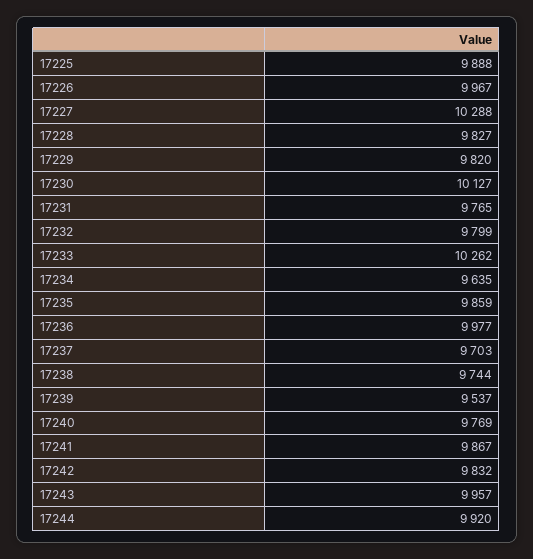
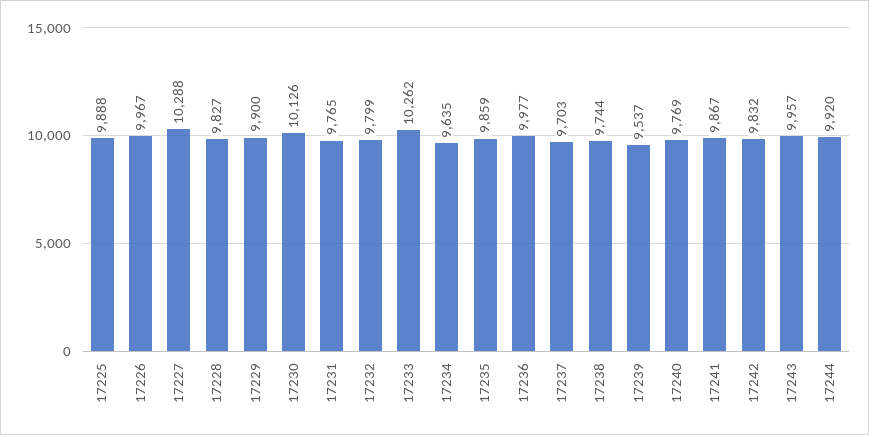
17229: 9820 -> 9900
17230: 10127 -> 10126

